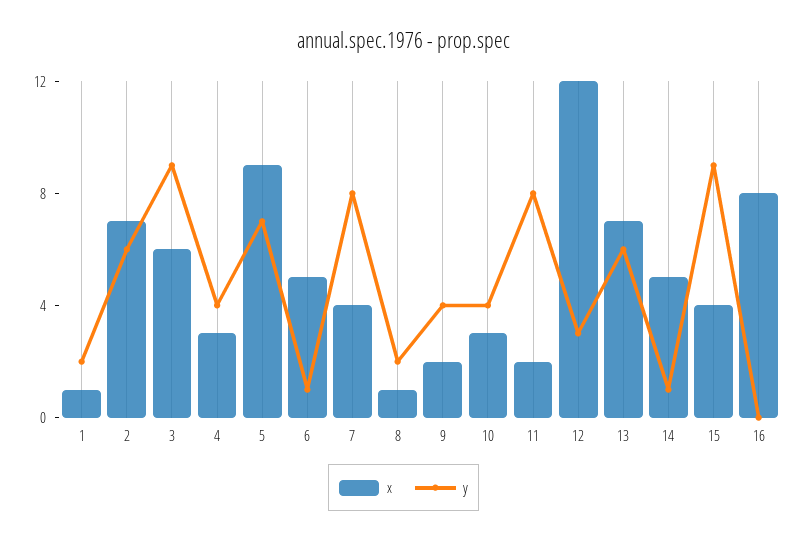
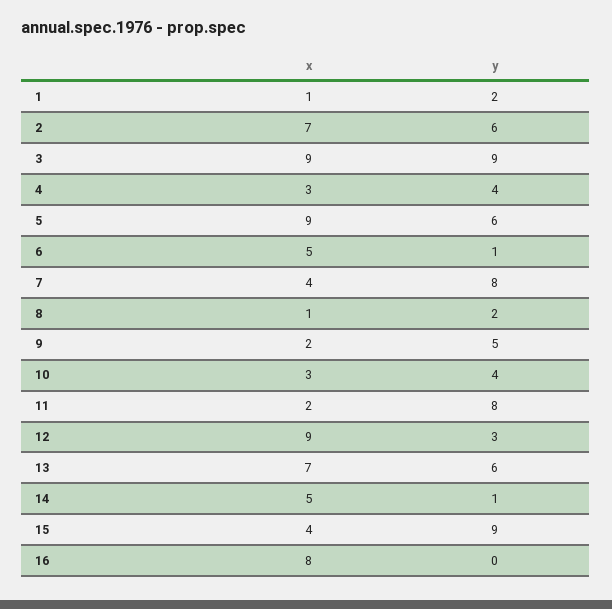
x, 3: 6 -> 9
y, 5: 7 -> 6
y, 9: 4 -> 5
x, 12: 12 -> 9

